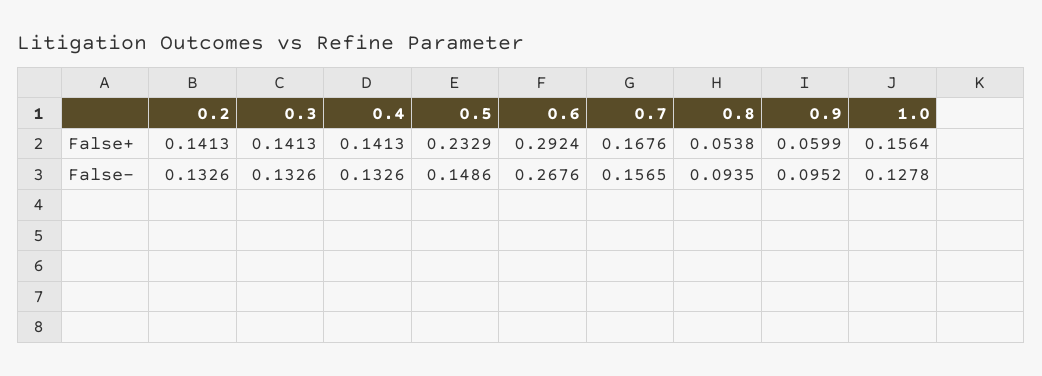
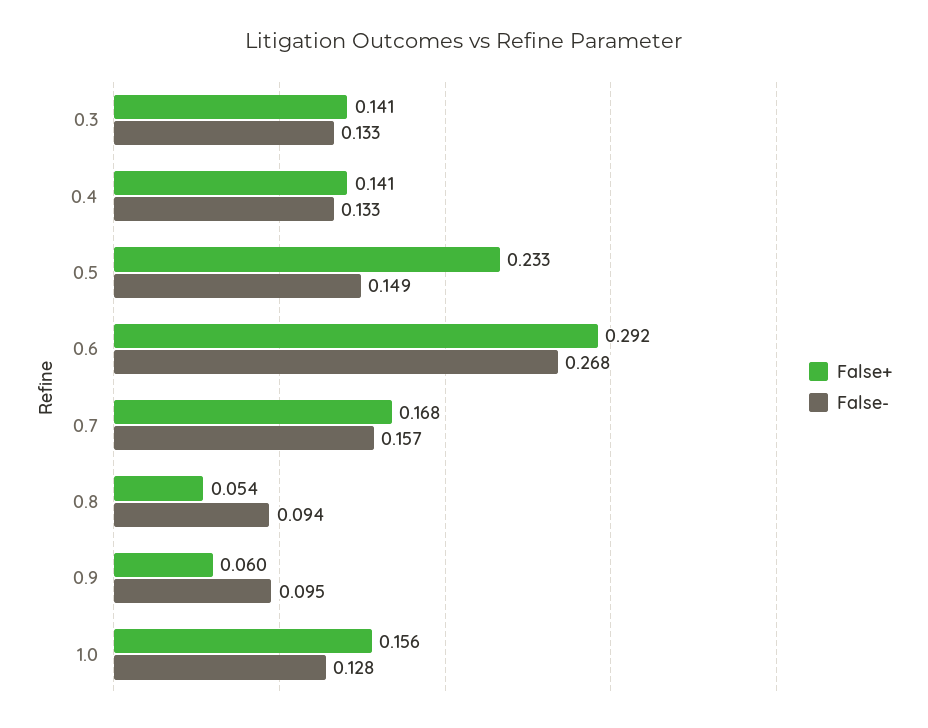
False+, 0.2: 0.1413 -> none
False-, 0.2: 0.1326 -> none

